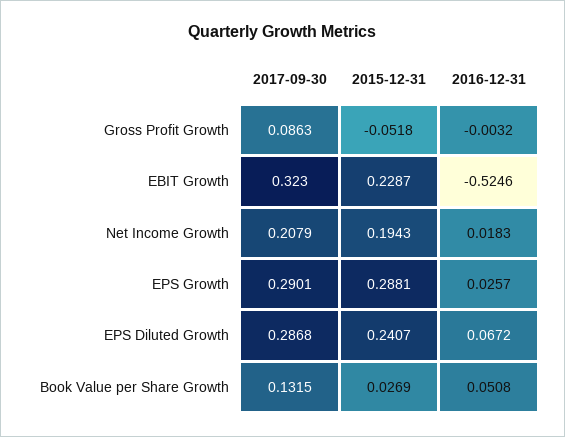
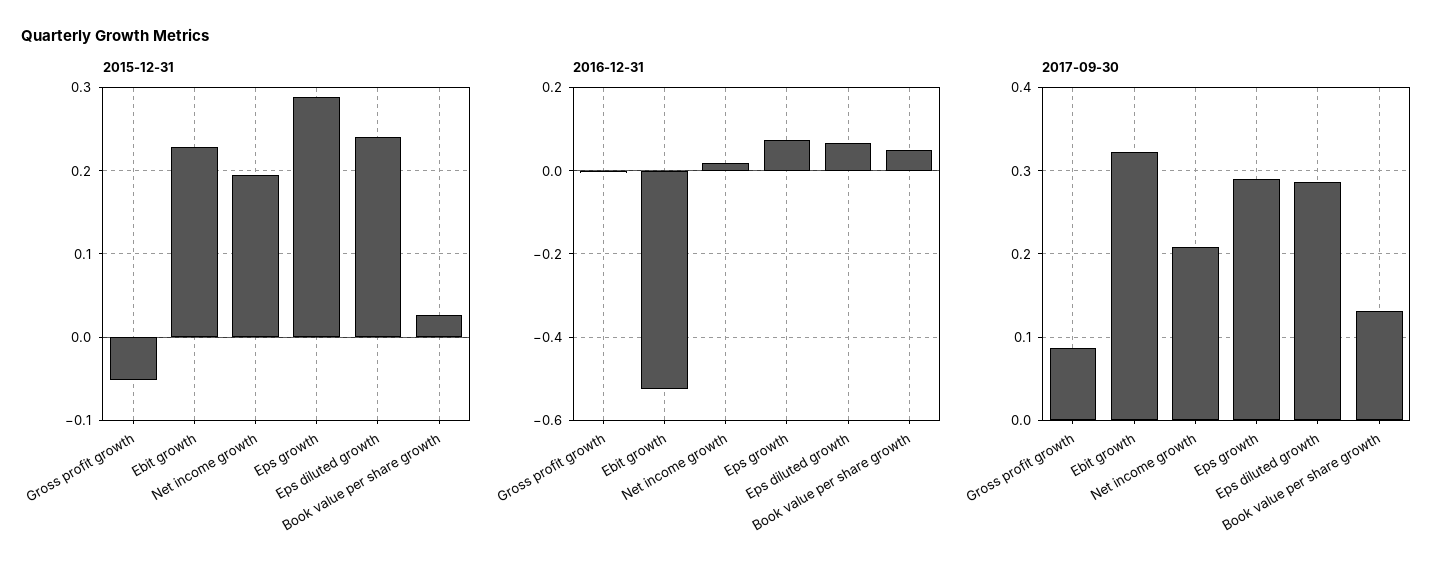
2016-12-31, EPS Growth: 0.0257 -> 0.08

